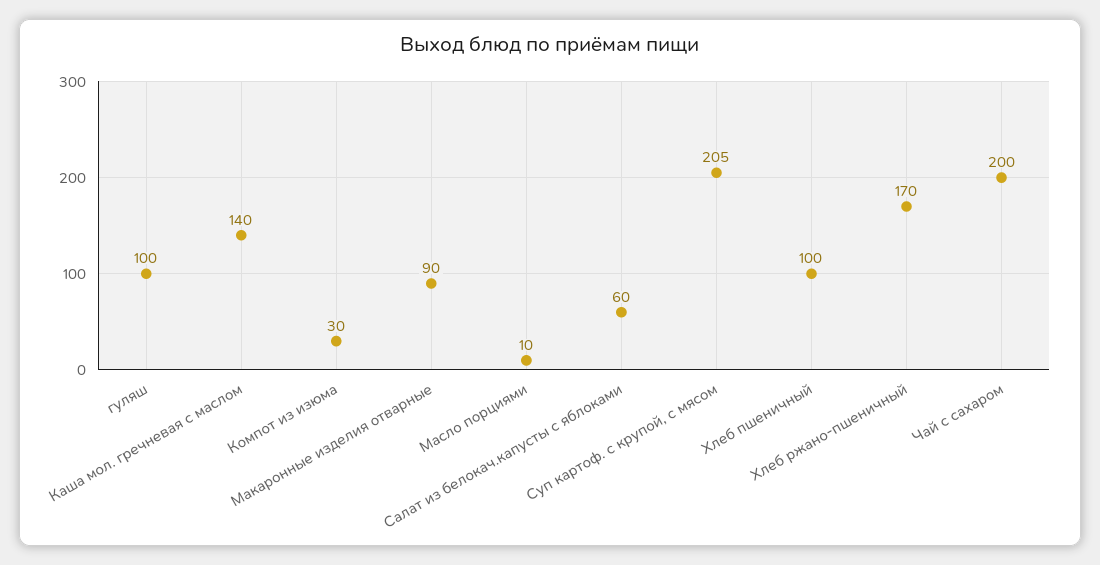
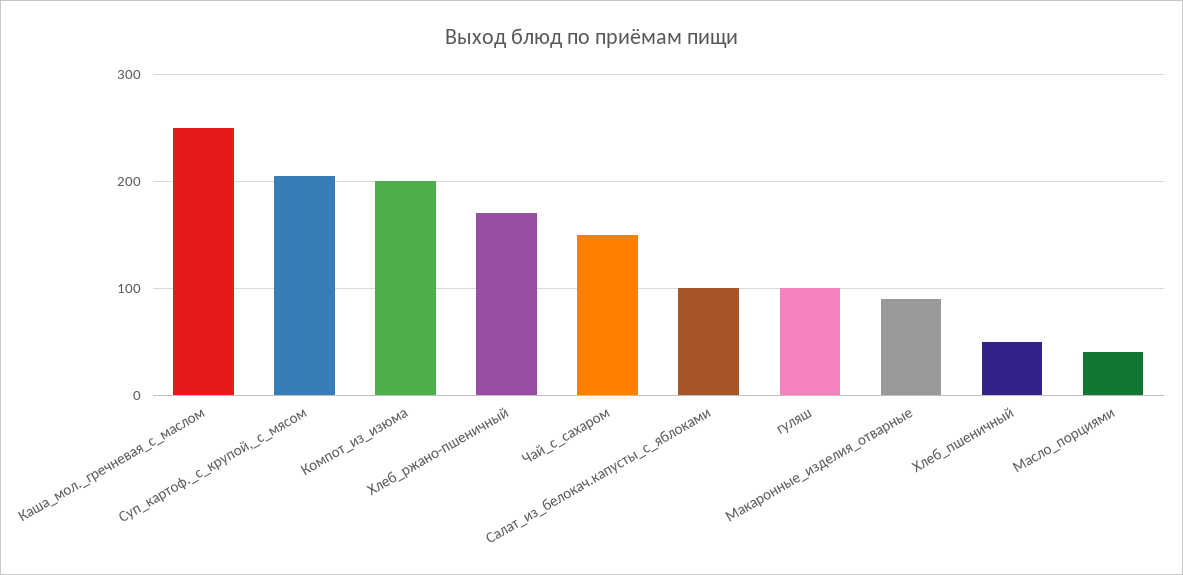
Каша мол. гречневая с маслом: 140 -> 250
Компот из изюма: 30 -> 200
Масло порциями: 10 -> 40
Салат из белокач.капусты с яблоками: 60 -> 100
Хлеб пшеничный: 100 -> 50
Чай с сахаром: 200 -> 150

